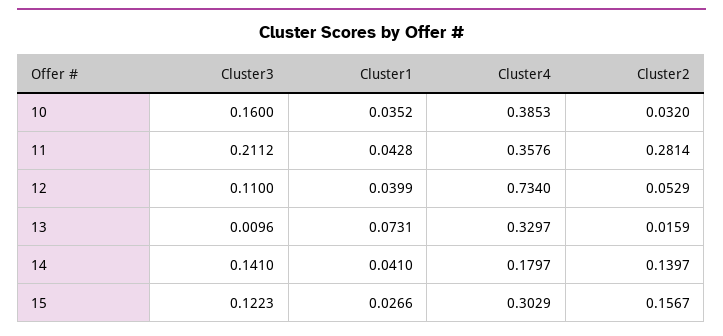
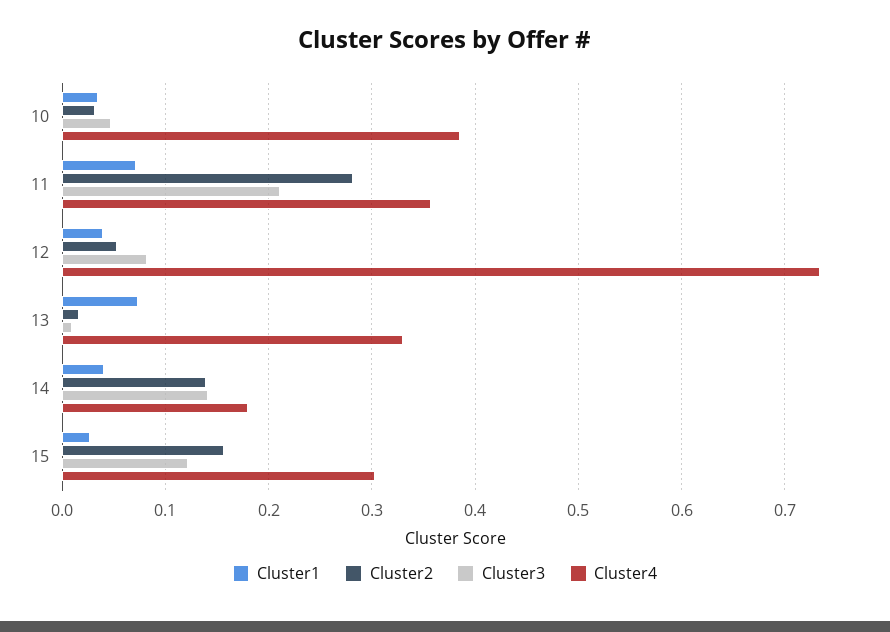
Cluster3, 10: 0.16 -> 0.05
Cluster1, 11: 0.0428 -> 0.07
Cluster3, 12: 0.11 -> 0.08

